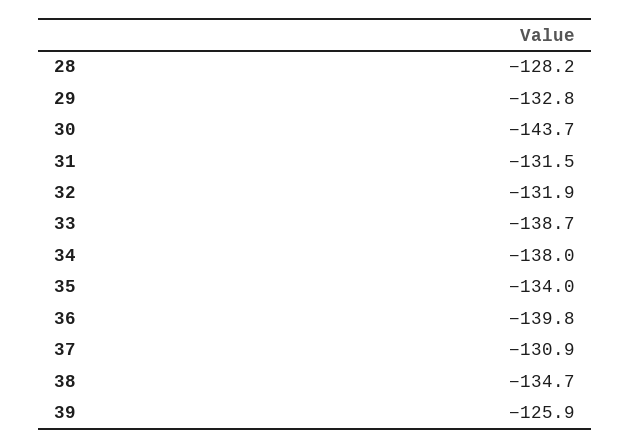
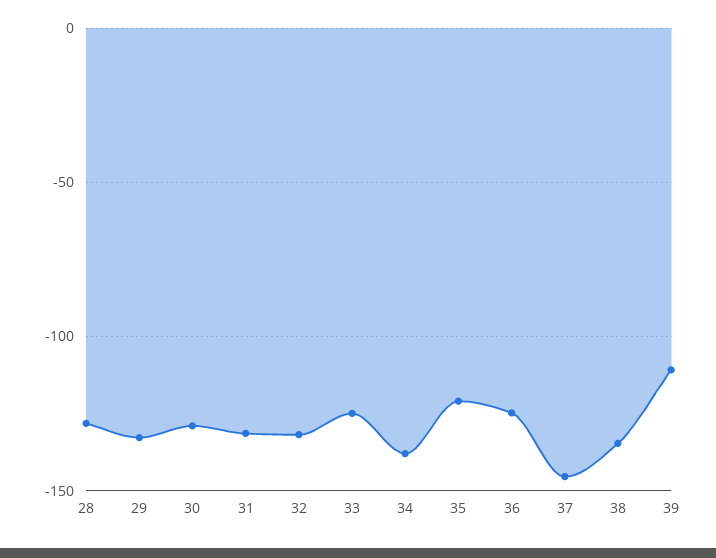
30: -143.7 -> -130
33: -138.7 -> -125
35: -134 -> -120
36: -139.8 -> -125
37: -130.9 -> -145
39: -125.9 -> -110

